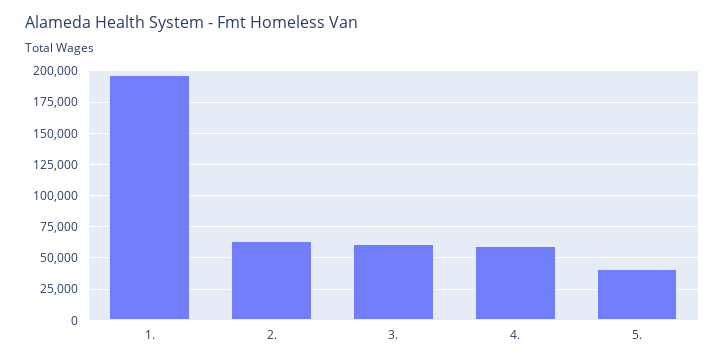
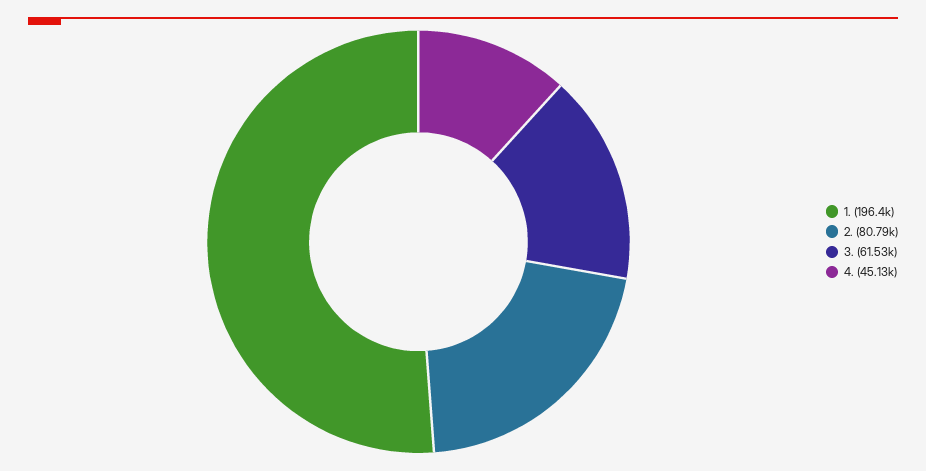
2.: 65000 -> 80790
4.: 60000 -> 45130
5.: 40000 -> none

